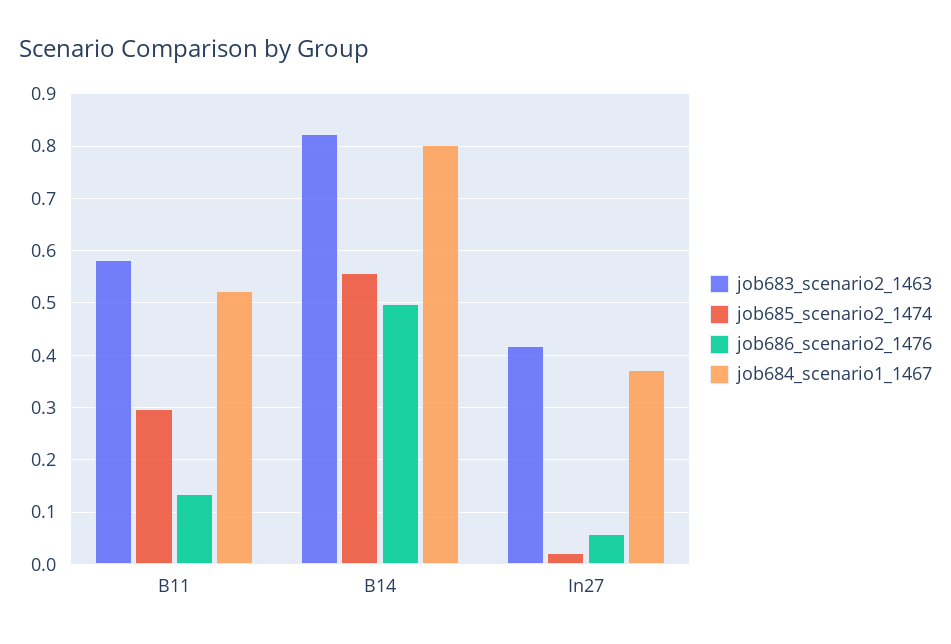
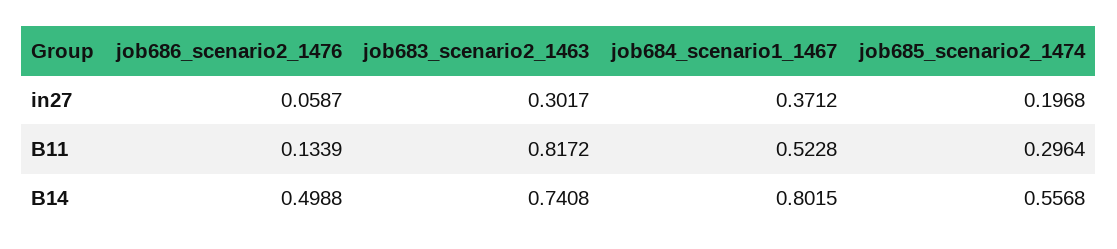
job683_scenario2_1463, B11: 0.58 -> 0.8172
job683_scenario2_1463, B14: 0.82 -> 0.7408
job683_scenario2_1463, In27: 0.42 -> 0.3017
job685_scenario2_1474, In27: 0.02 -> 0.1968

